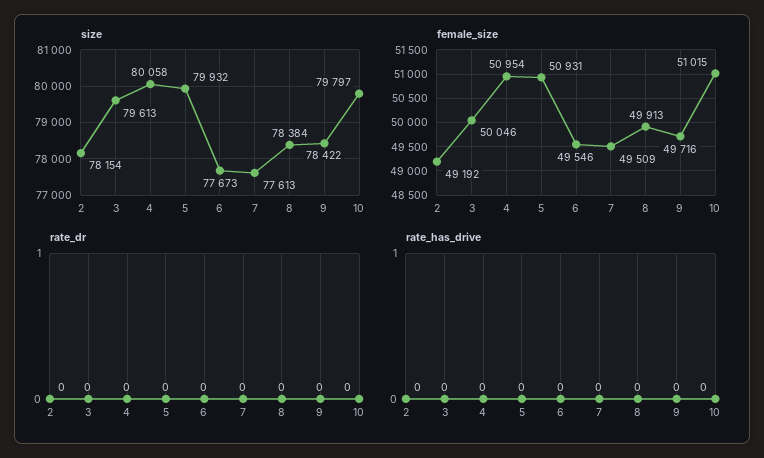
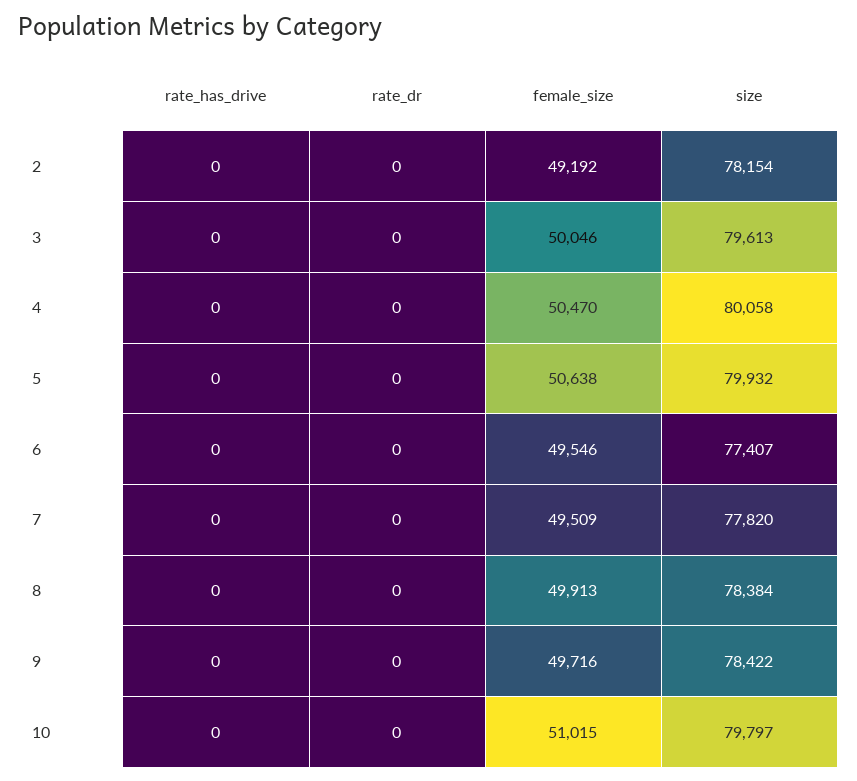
size, 6: 77673 -> 77407
size, 7: 77613 -> 77820
female_size, 4: 50954 -> 50470
female_size, 5: 50931 -> 50638

